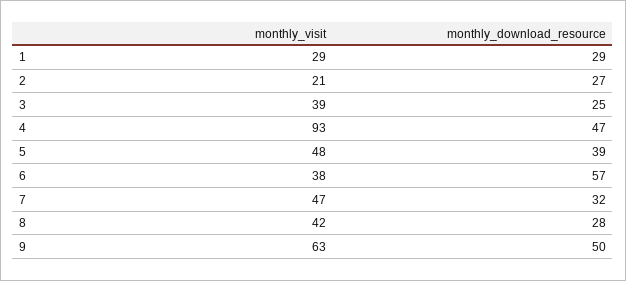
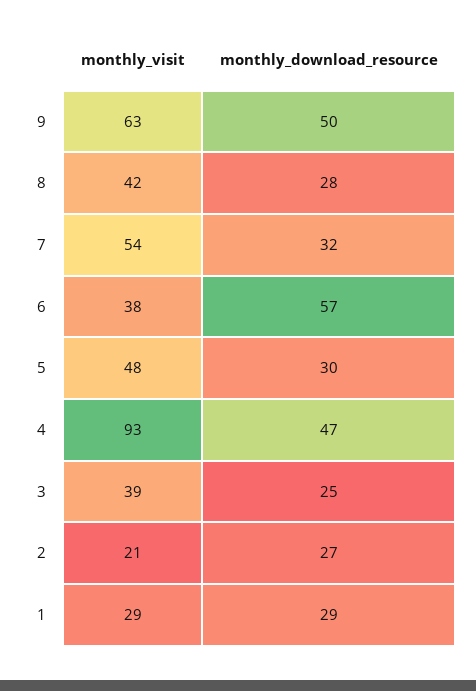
monthly_download_resource, 5: 39 -> 30
monthly_visit, 7: 47 -> 54

